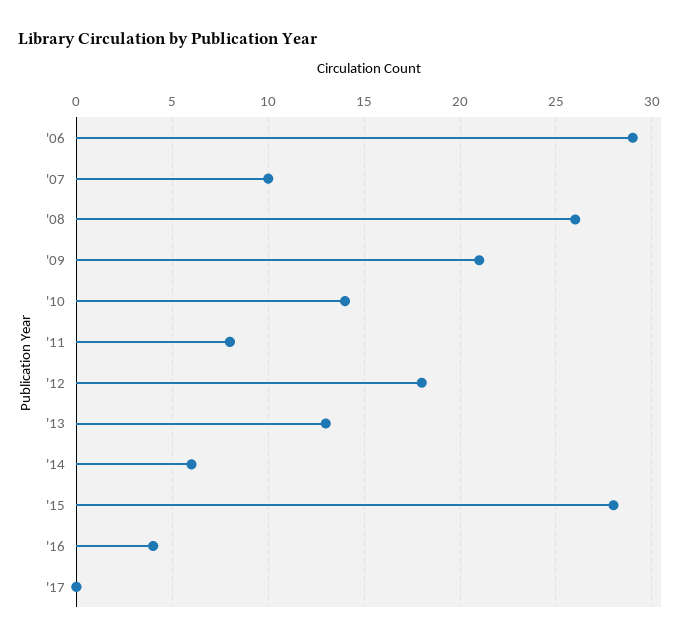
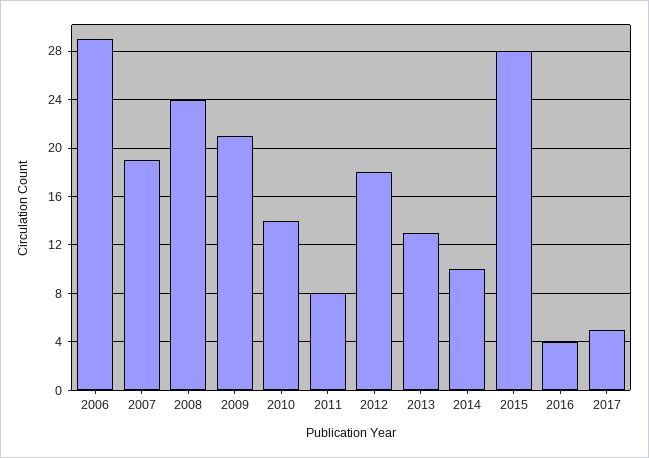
'07: 10 -> 19
'08: 26 -> 24
'14: 6 -> 10
'17: 0 -> 5

